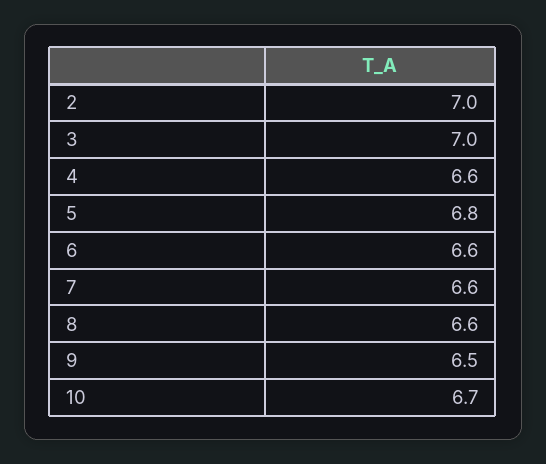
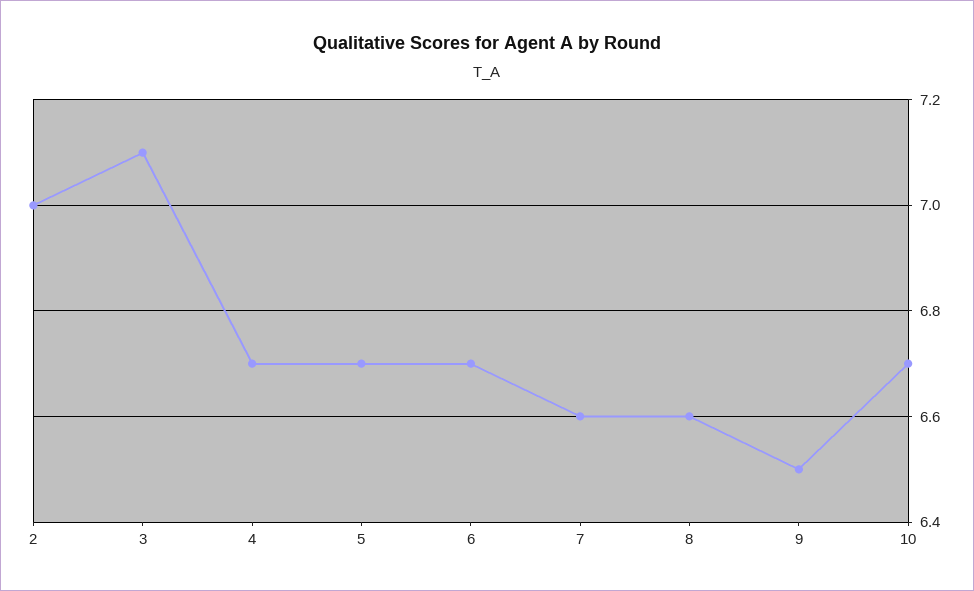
3: 7 -> 7.1
4: 6.6 -> 6.7
5: 6.8 -> 6.7
6: 6.6 -> 6.7

